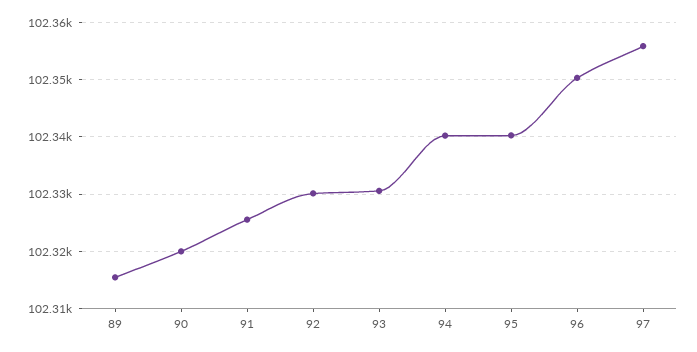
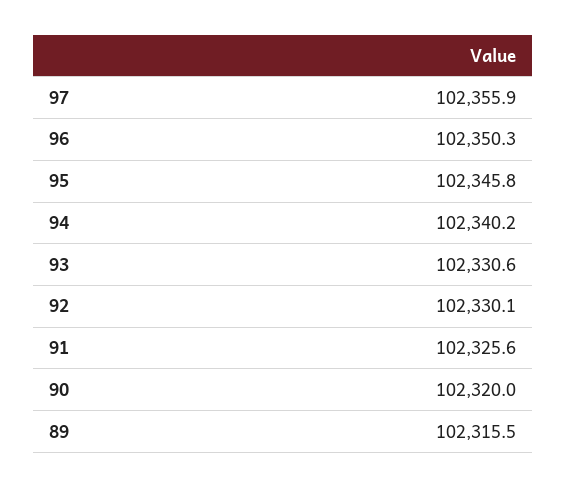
95: 102340 -> 102345.8

